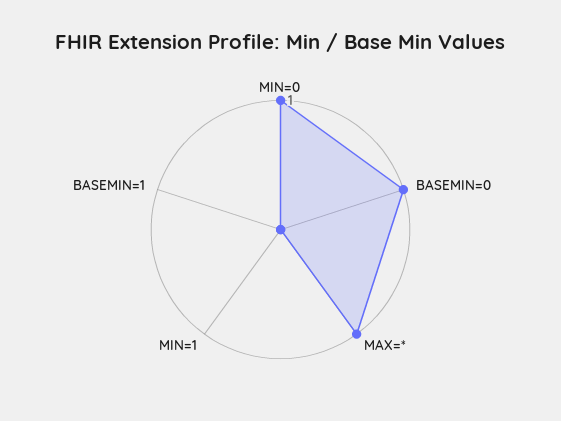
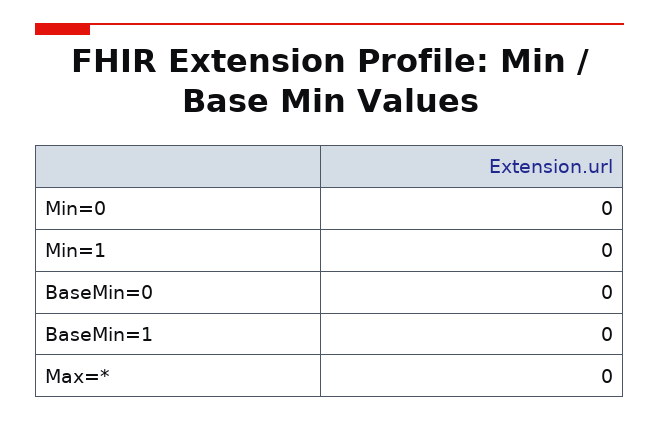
MIN=0: 1 -> 0
BASEMIN=0: 1 -> 0
MAX=*: 1 -> 0

